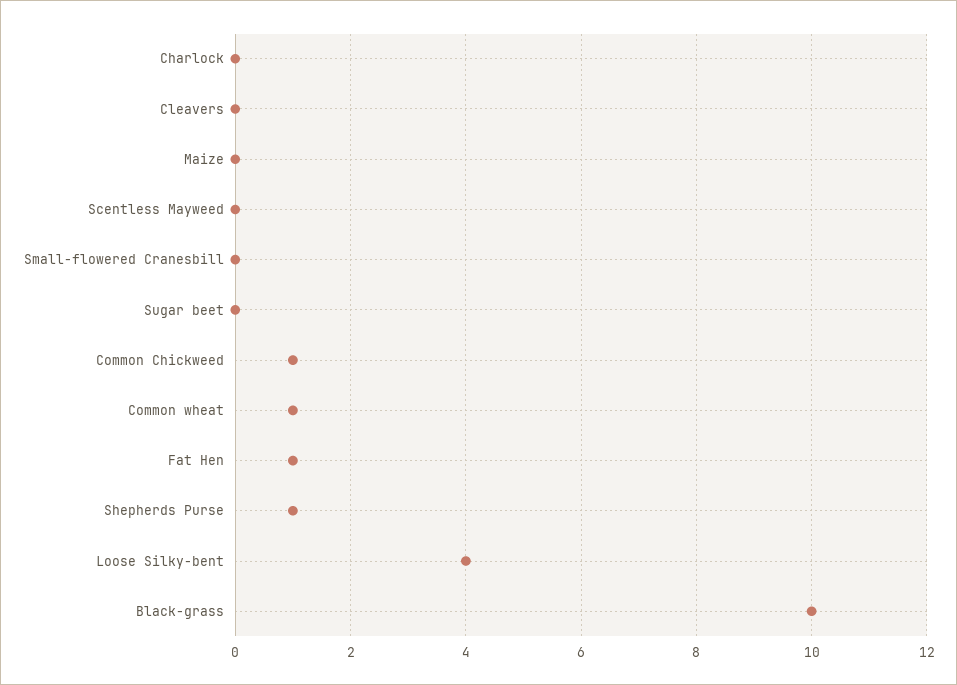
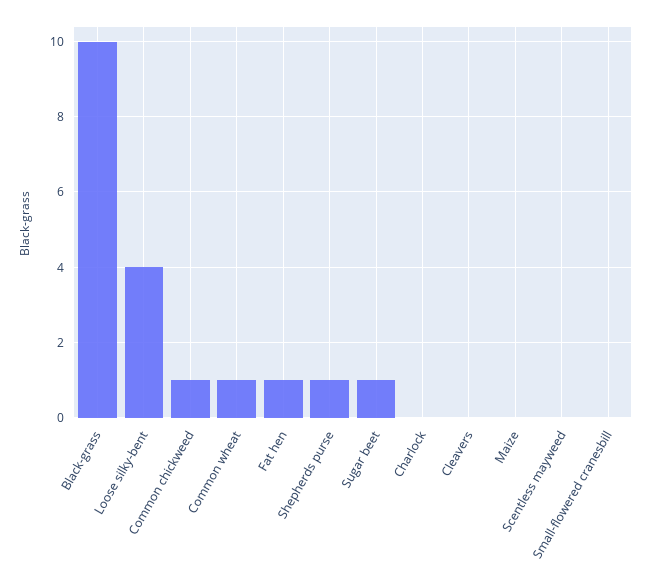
Sugar beet: 0 -> 1

